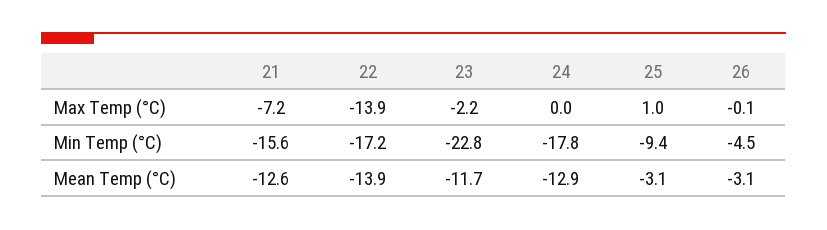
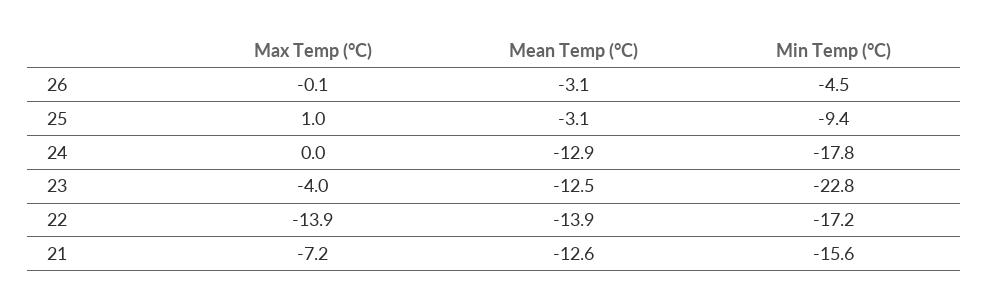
23, Max Temp (°C): -2.2 -> -4
23, Mean Temp (°C): -11.7 -> -12.5

